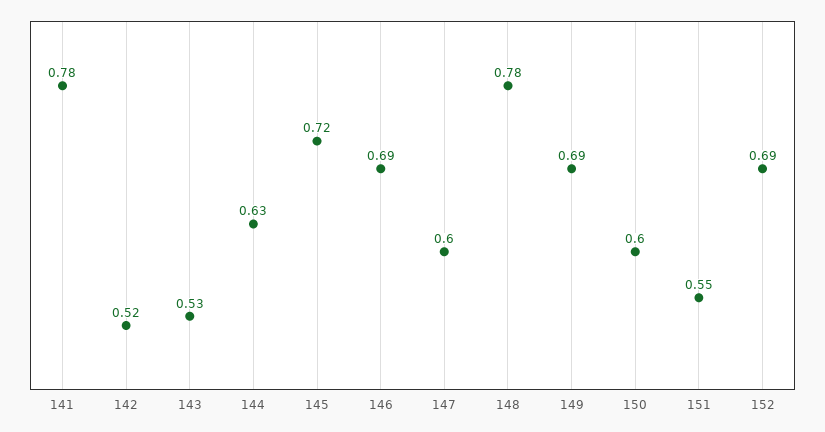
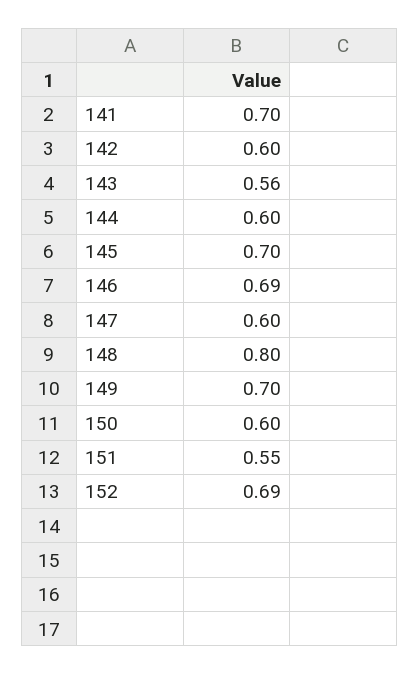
141: 0.78 -> 0.7
142: 0.52 -> 0.6
143: 0.53 -> 0.56
144: 0.63 -> 0.6
145: 0.72 -> 0.7
148: 0.78 -> 0.8
149: 0.69 -> 0.7

